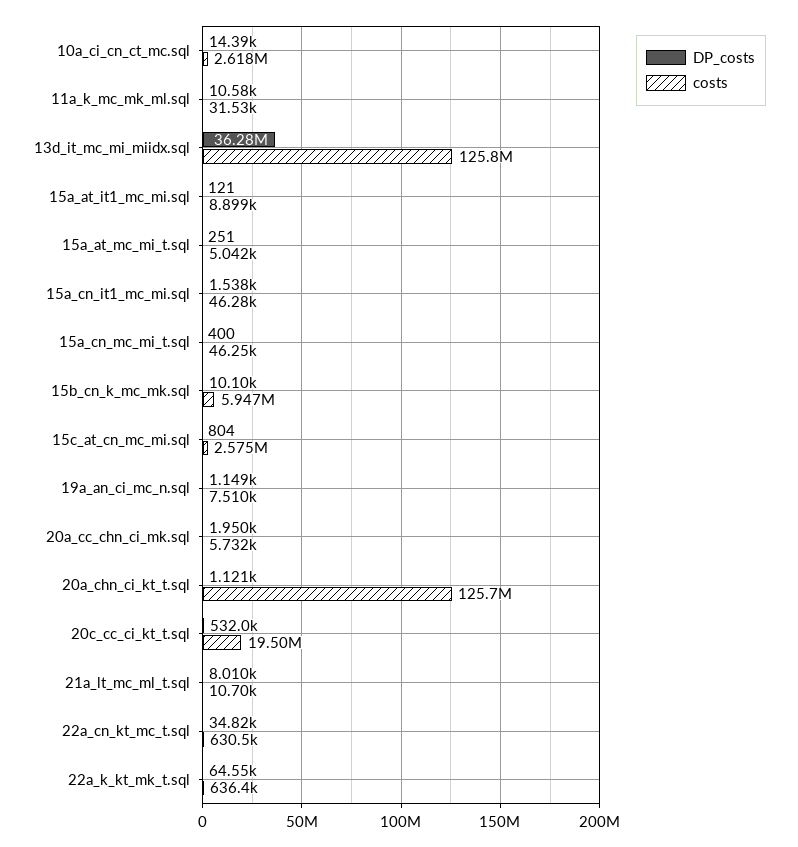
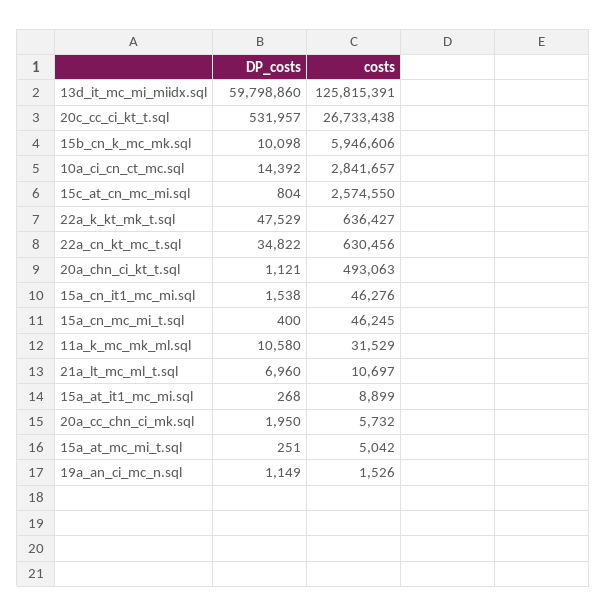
costs, 10a_ci_cn_ct_mc.sql: 2618000 -> 2841657
DP_costs, 13d_it_mc_mi_miidx.sql: 36280000 -> 59798860
DP_costs, 15a_at_it1_mc_mi.sql: 121 -> 268
costs, 19a_an_ci_mc_n.sql: 7510 -> 1526
costs, 20a_chn_ci_kt_t.sql: 125700000 -> 493063
costs, 20c_cc_ci_kt_t.sql: 19500000 -> 26733438
DP_costs, 21a_lt_mc_ml_t.sql: 8010 -> 6960
DP_costs, 22a_k_kt_mk_t.sql: 64550 -> 47529

